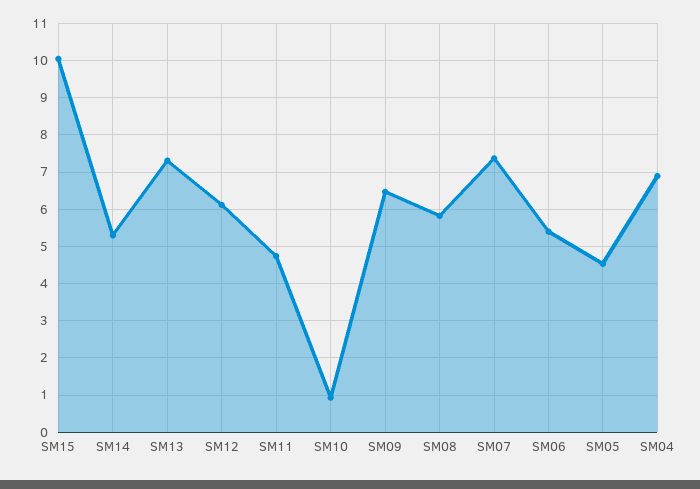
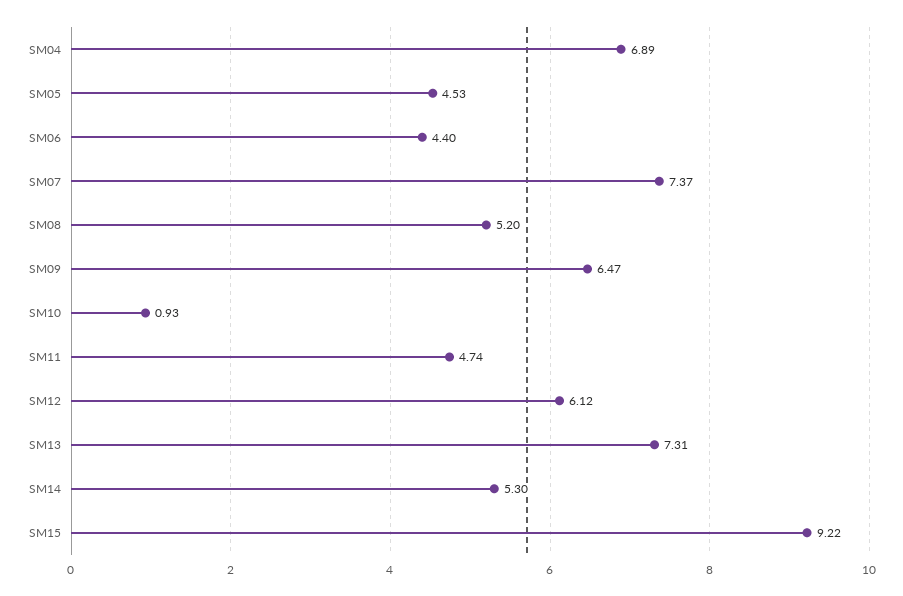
SM15: 10 -> 9.22
SM08: 5.8 -> 5.2
SM06: 5.4 -> 4.4

